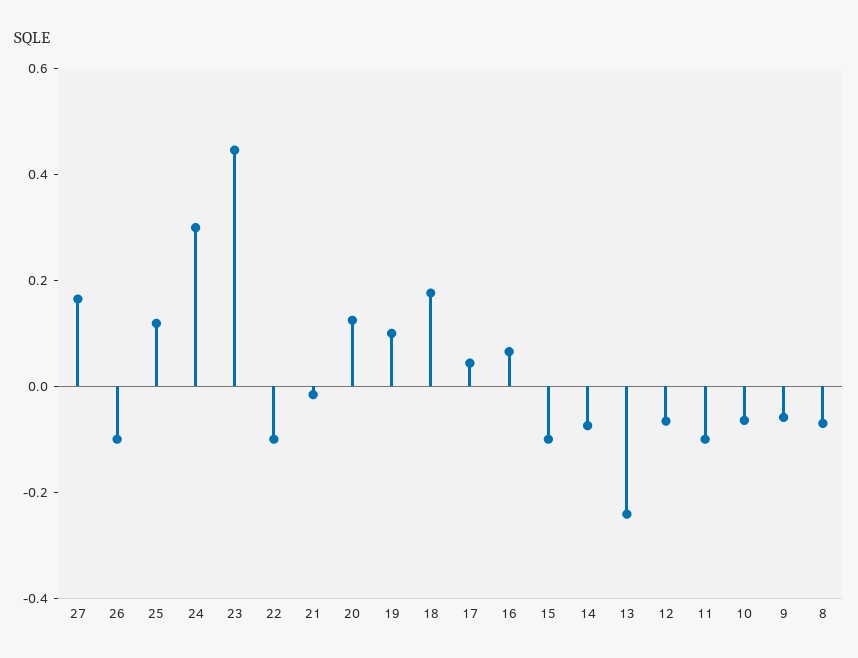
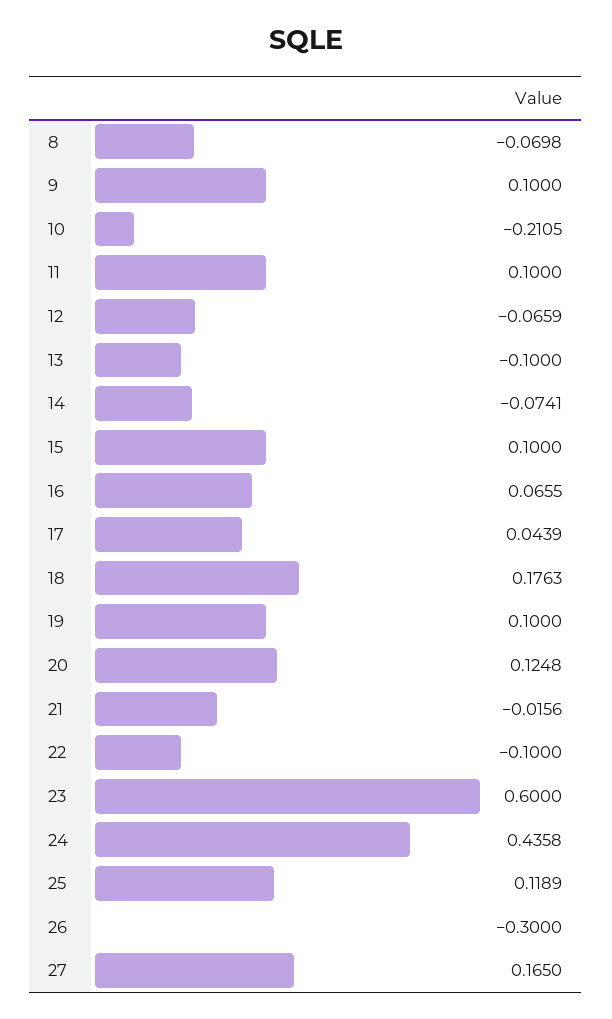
26: -0.1 -> -0.3
24: 0.3 -> 0.4358
23: 0.45 -> 0.6
15: -0.1 -> 0.1
13: -0.25 -> -0.1
11: -0.1 -> 0.1
10: -0.05 -> -0.2105
9: -0.05 -> 0.1

